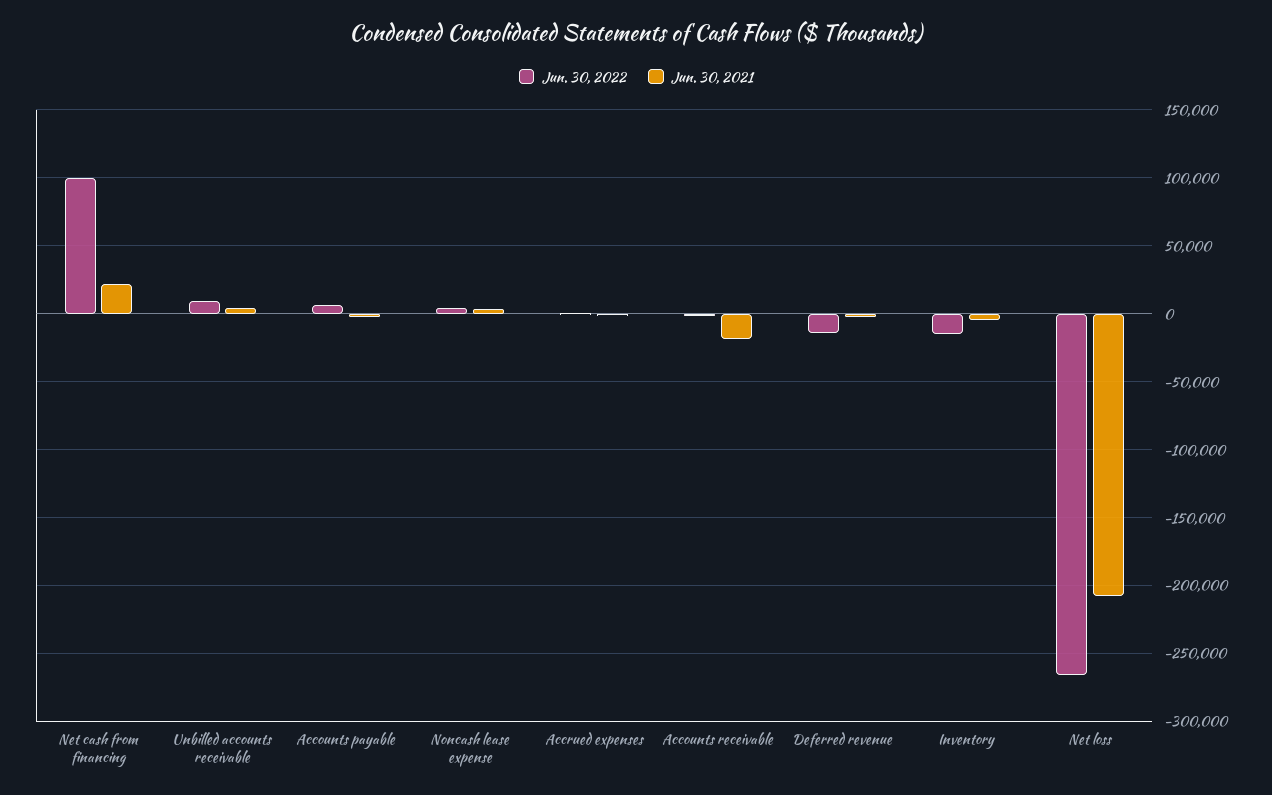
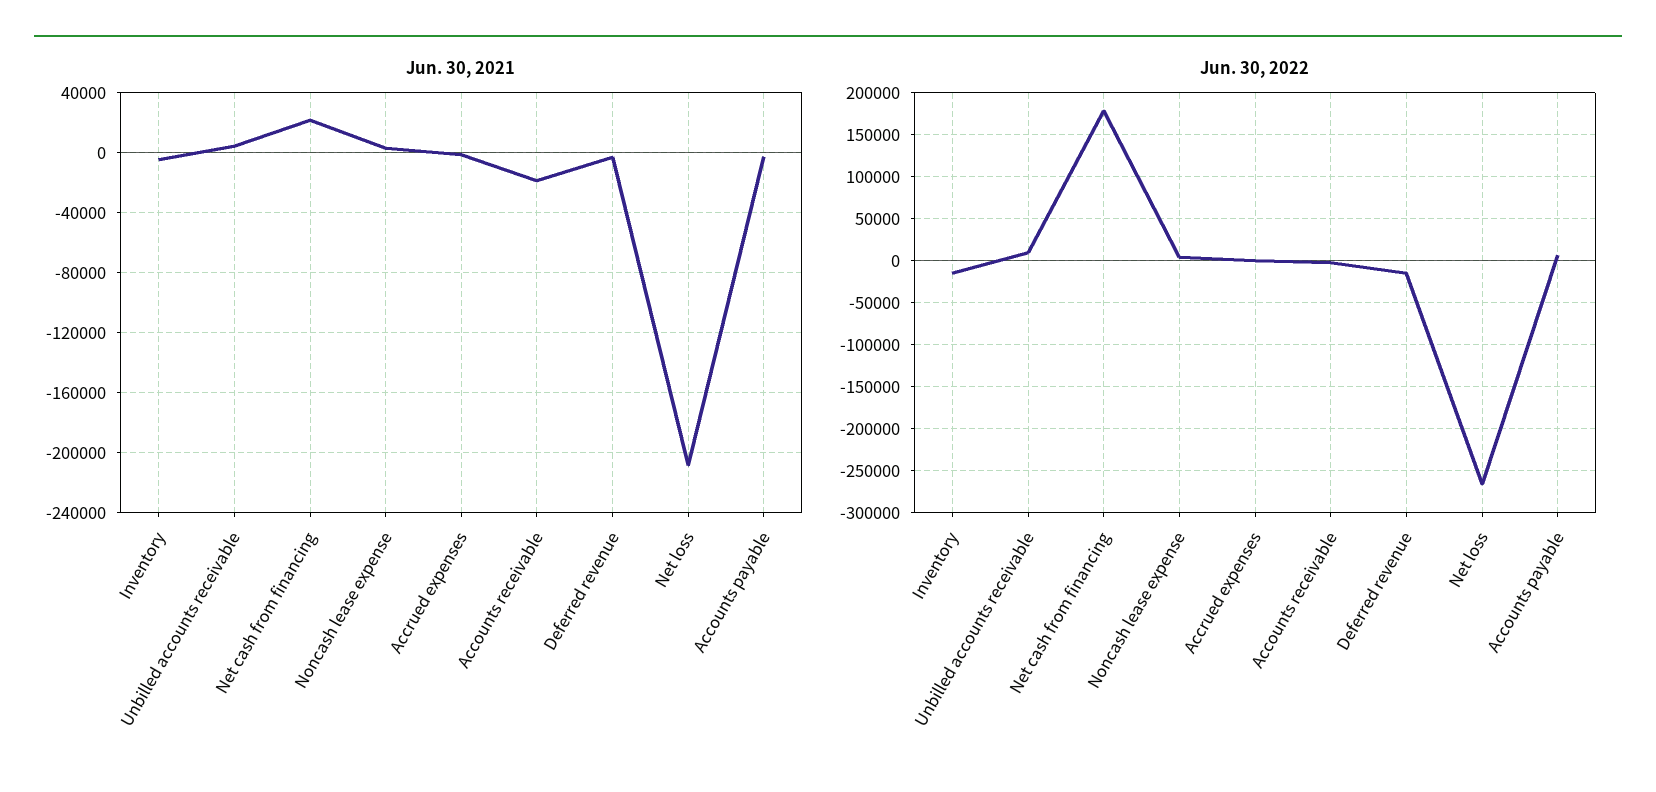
Jun. 30, 2022, Net cash from financing: 100000 -> 180000

